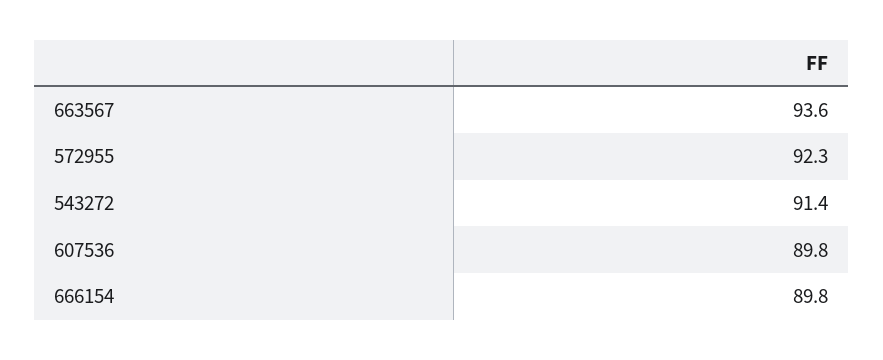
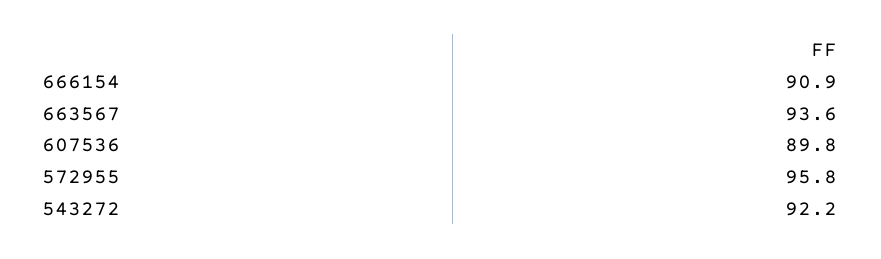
572955: 92.3 -> 95.8
543272: 91.4 -> 92.2
666154: 89.8 -> 90.9

